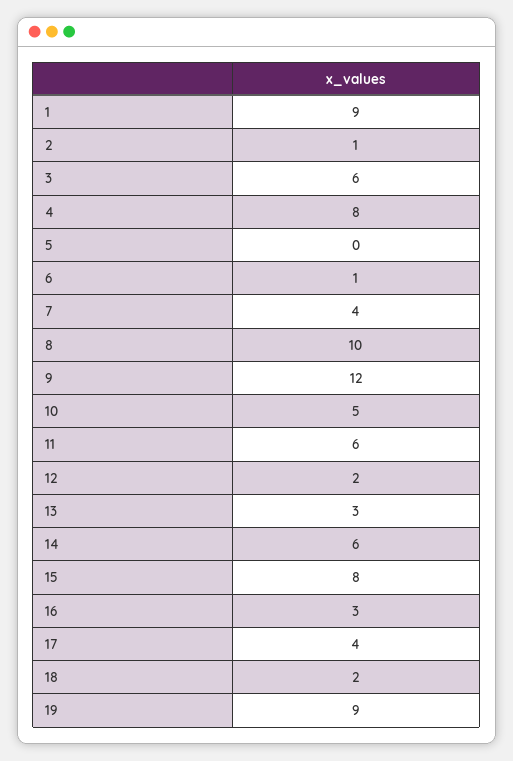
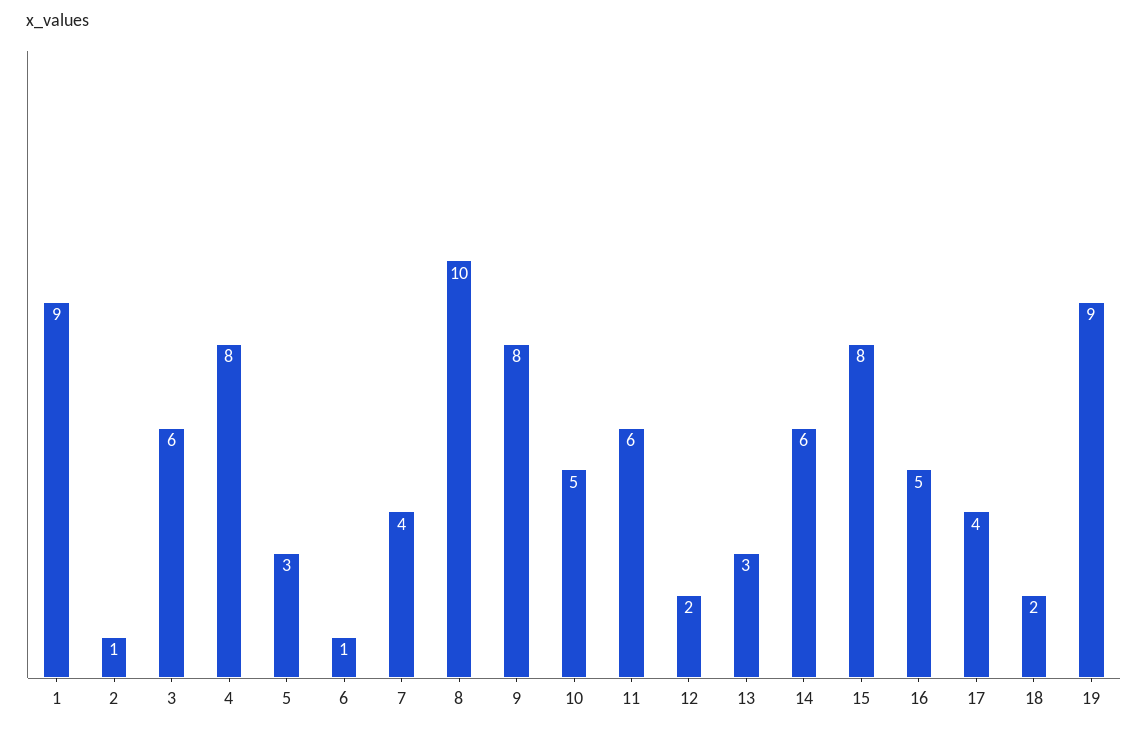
5: 0 -> 3
9: 12 -> 8
16: 3 -> 5

